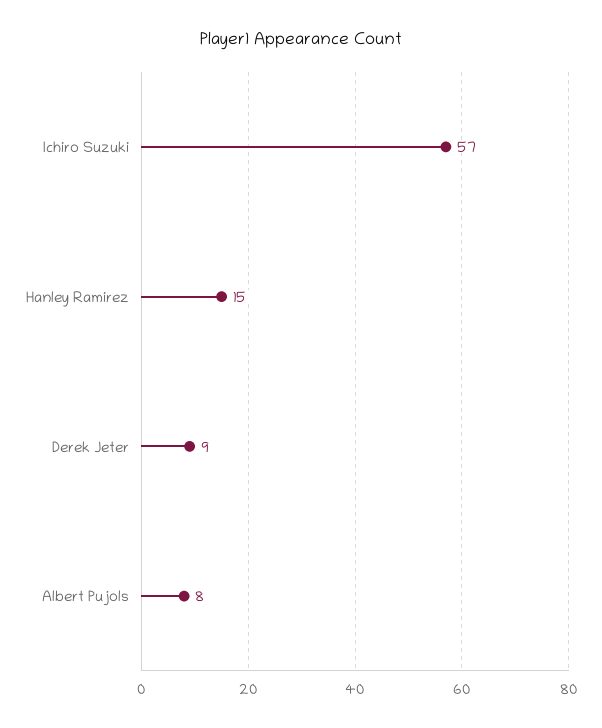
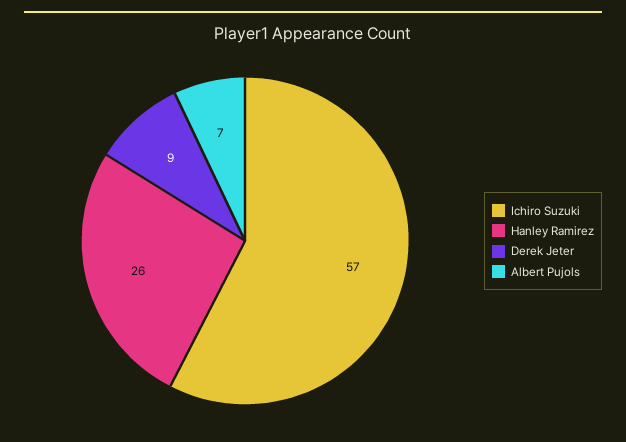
Hanley Ramirez: 15 -> 26
Albert Pujols: 8 -> 7

